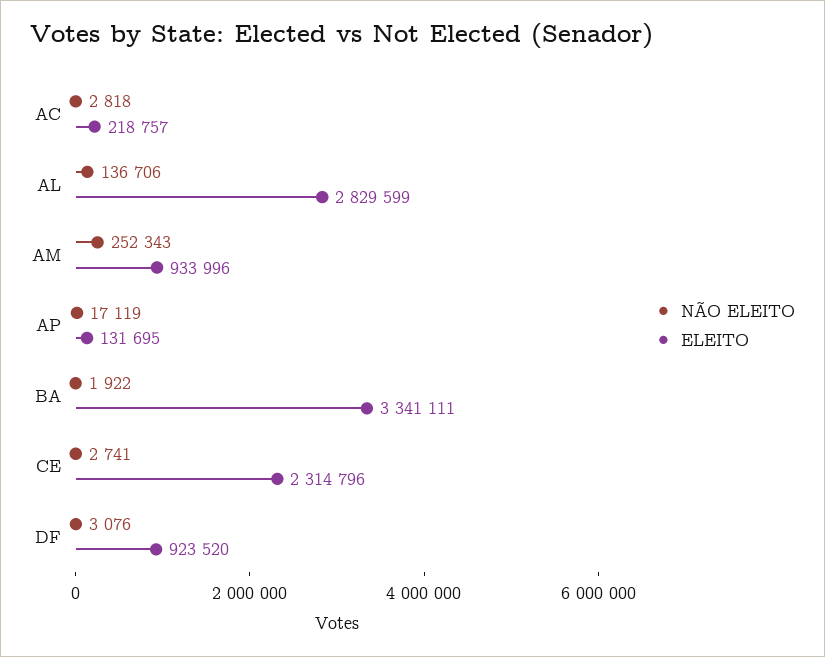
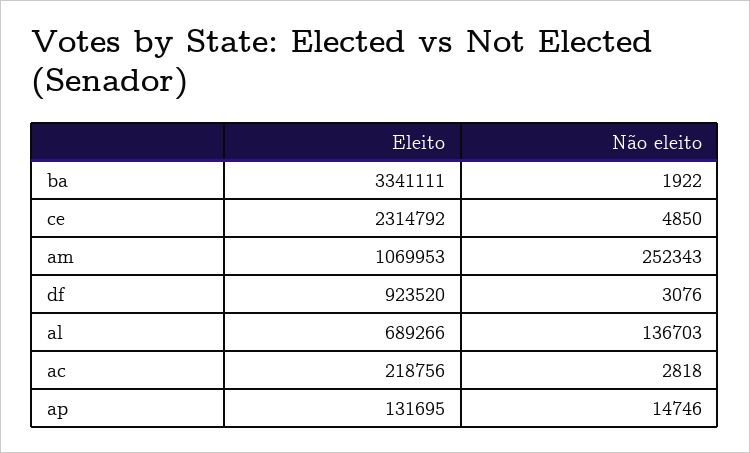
ELEITO, AC: 218757 -> 218756
NÃO ELEITO, AL: 136706 -> 136703
ELEITO, AL: 2829599 -> 689266
ELEITO, AM: 933996 -> 1069953
NÃO ELEITO, AP: 17119 -> 14746
NÃO ELEITO, CE: 2741 -> 4850
ELEITO, CE: 2314796 -> 2314792

